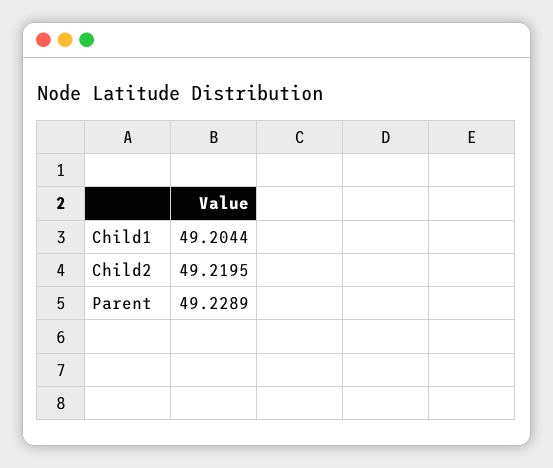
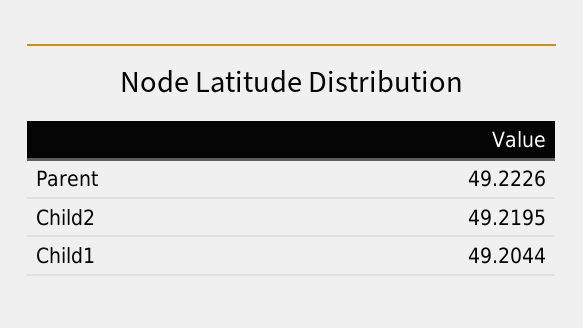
Parent: 49.2289 -> 49.2226

